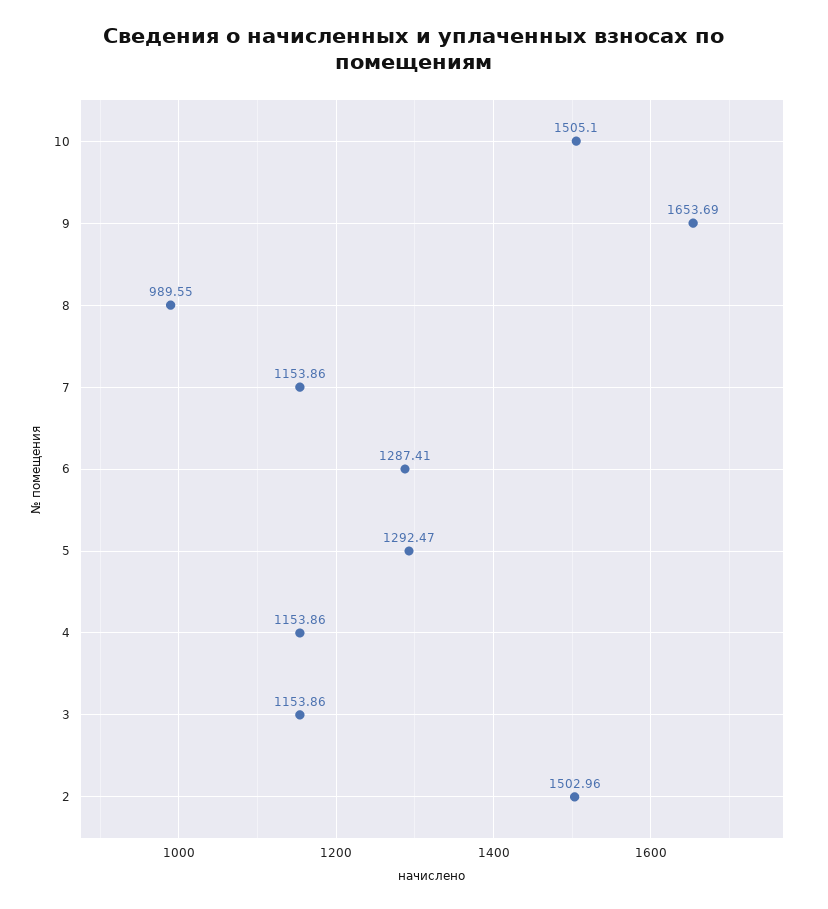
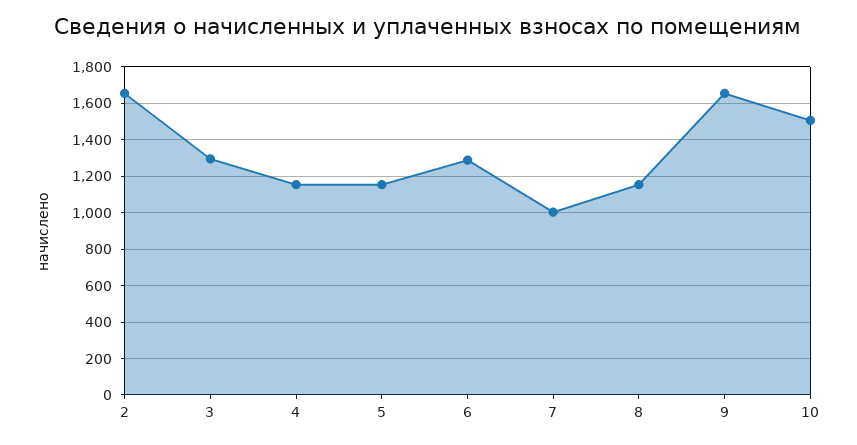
8: 989.55 -> 1150
7: 1153.86 -> 1000
5: 1292.47 -> 1150
3: 1153.86 -> 1300
2: 1502.96 -> 1650

